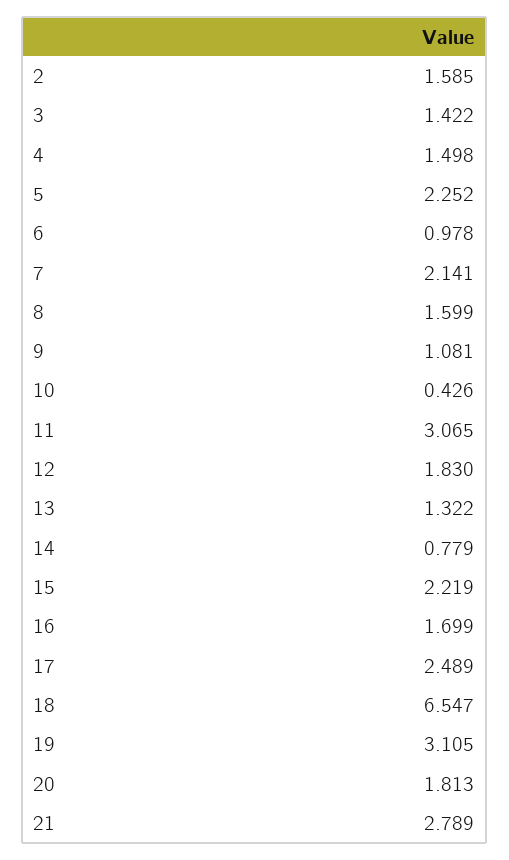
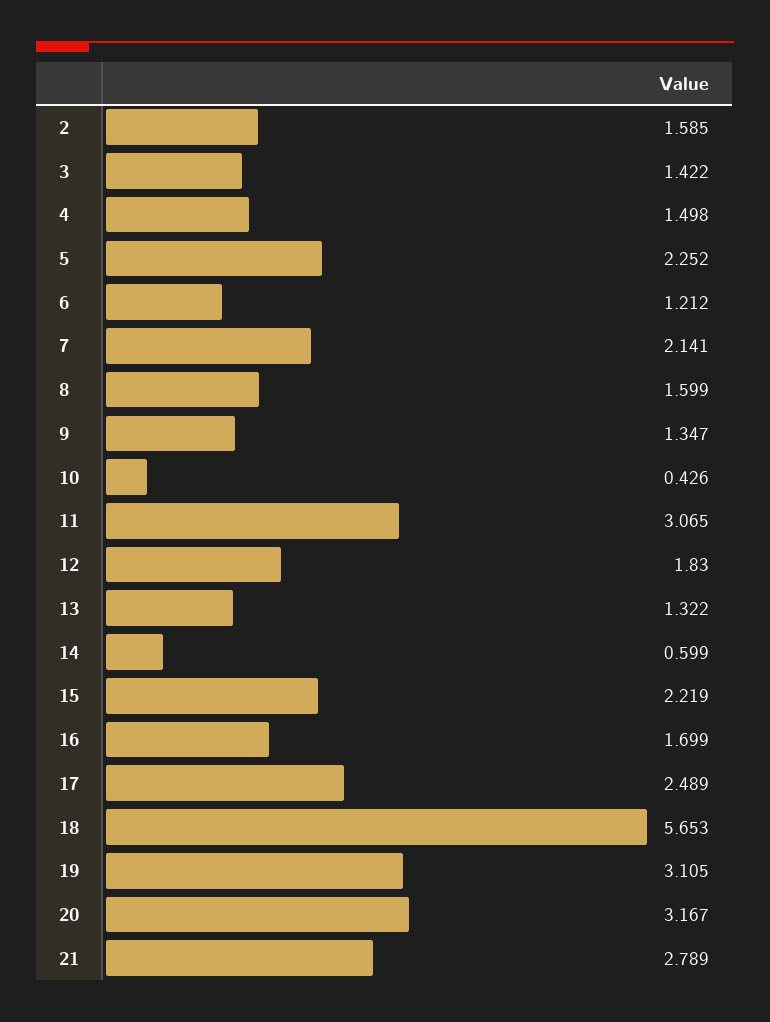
6: 0.978 -> 1.212
9: 1.081 -> 1.347
14: 0.779 -> 0.599
18: 6.547 -> 5.653
20: 1.813 -> 3.167

